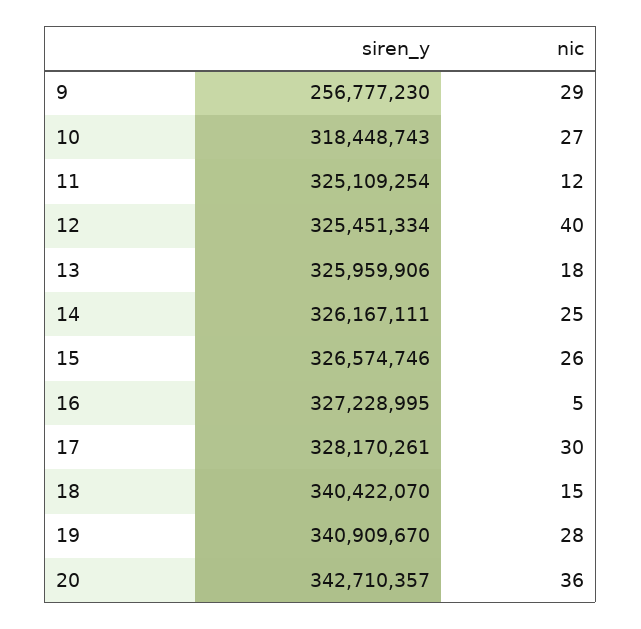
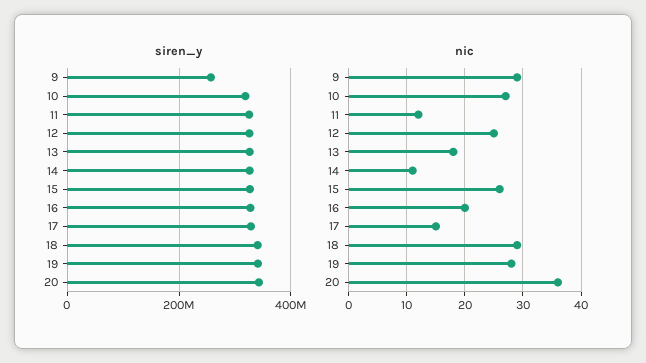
nic, 12: 40 -> 25
nic, 14: 25 -> 10
nic, 16: 5 -> 20
nic, 17: 30 -> 15
nic, 18: 15 -> 30

